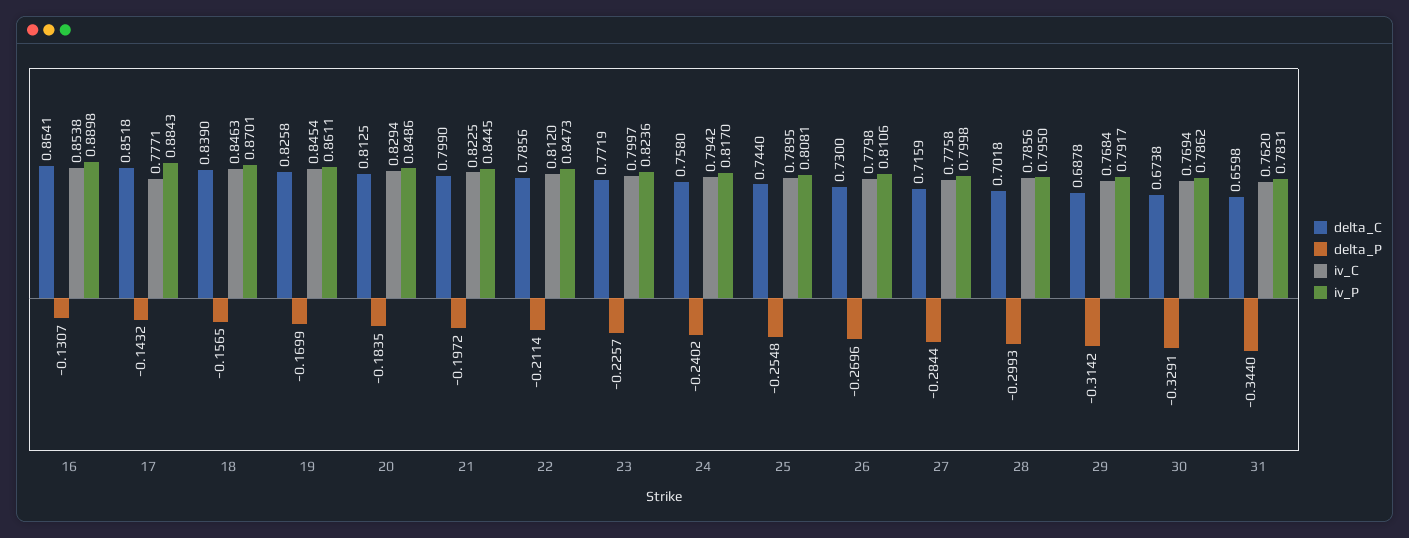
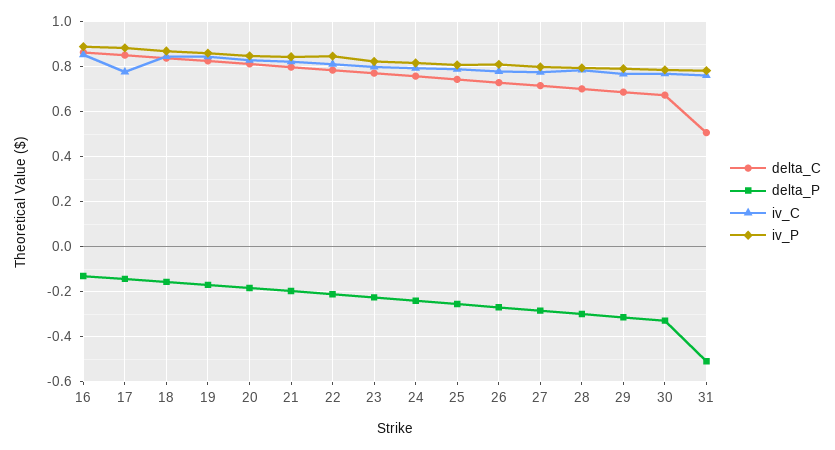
delta_C, 31: 0.6598 -> 0.5
delta_P, 31: -0.344 -> -0.5

